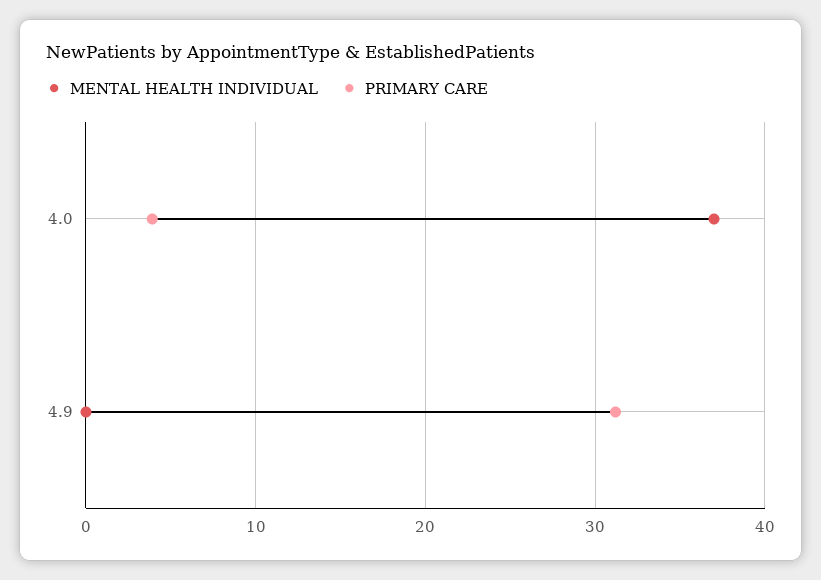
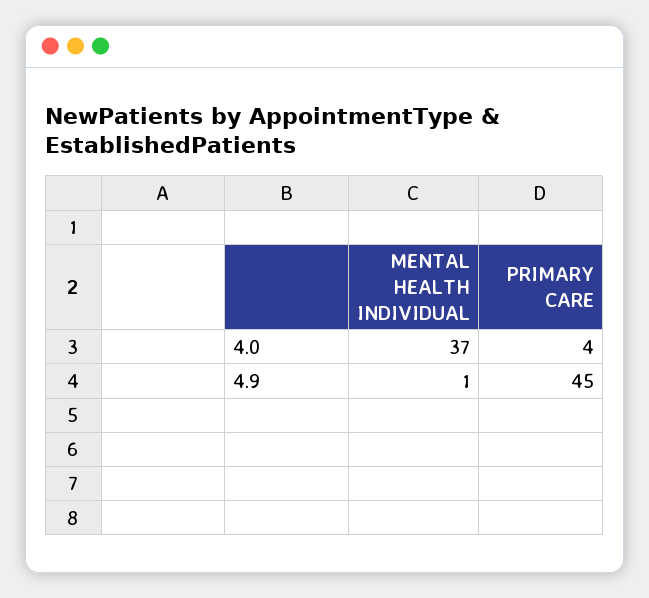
MENTAL HEALTH INDIVIDUAL, 4.9: 0 -> 1
PRIMARY CARE, 4.9: 31 -> 45

